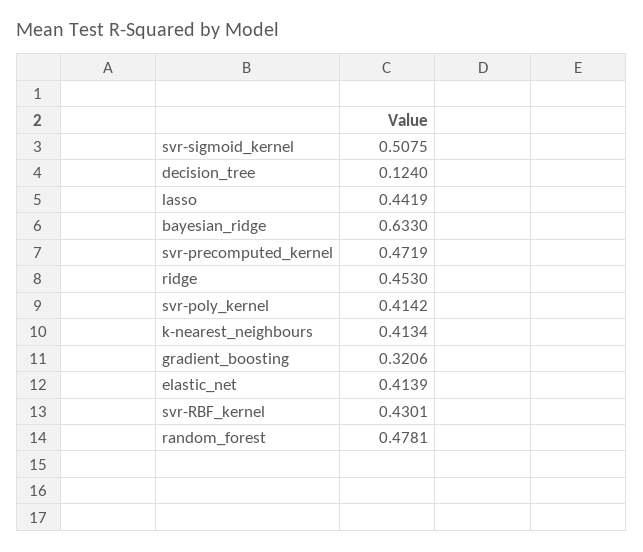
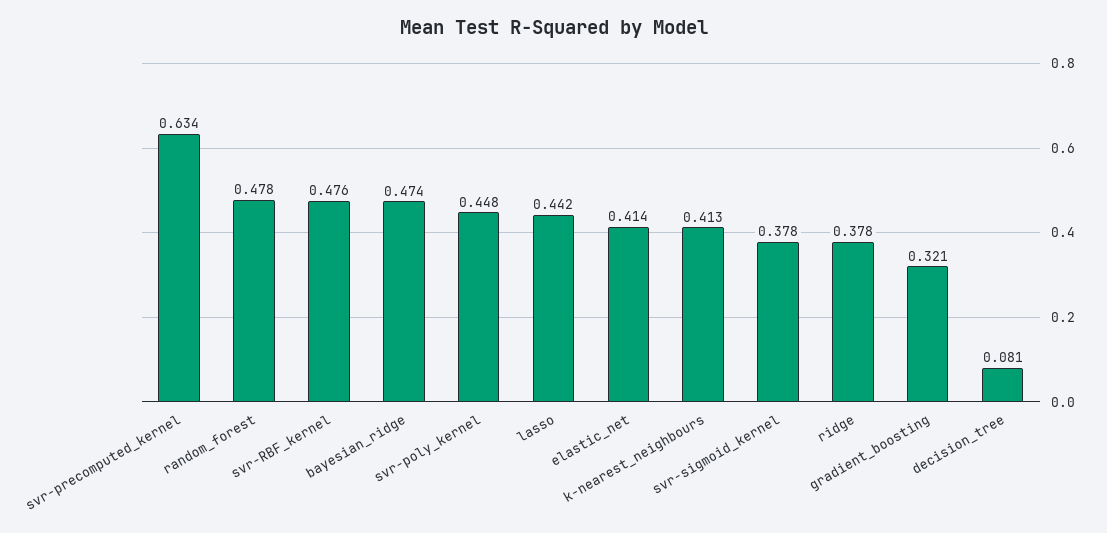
svr-sigmoid_kernel: 0.5075 -> 0.378
decision_tree: 0.124 -> 0.081
bayesian_ridge: 0.633 -> 0.474
svr-precomputed_kernel: 0.4719 -> 0.634
ridge: 0.453 -> 0.378
svr-poly_kernel: 0.4142 -> 0.448
svr-RBF_kernel: 0.4301 -> 0.476

